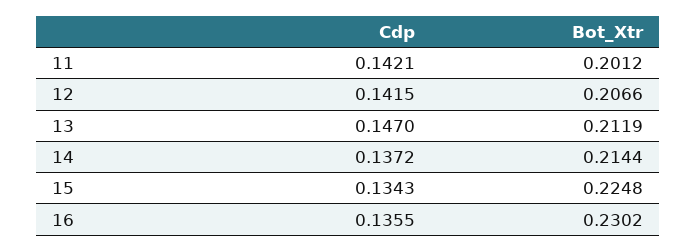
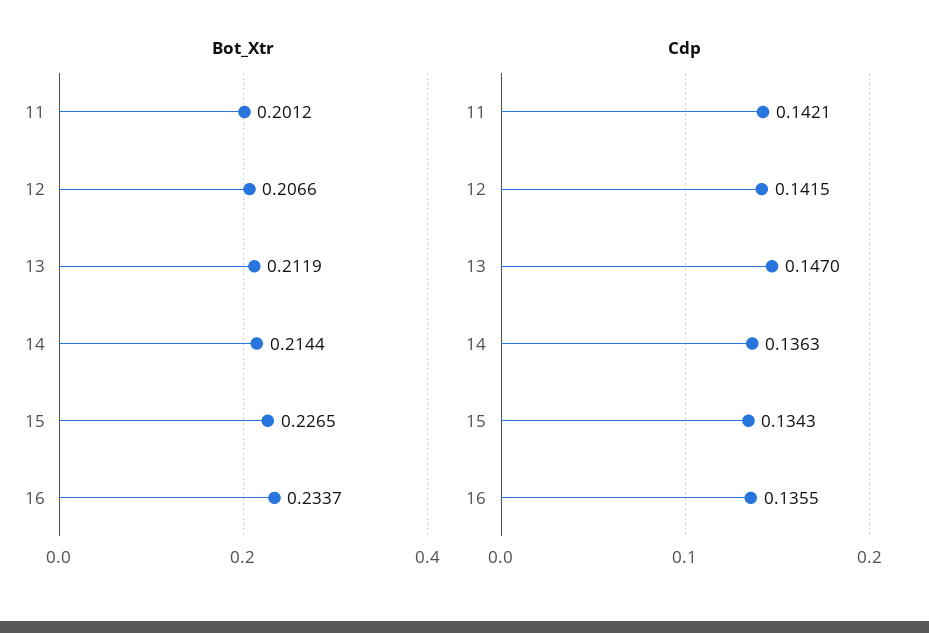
Cdp, 14: 0.1372 -> 0.1363
Bot_Xtr, 15: 0.2248 -> 0.2265
Bot_Xtr, 16: 0.2302 -> 0.2337

